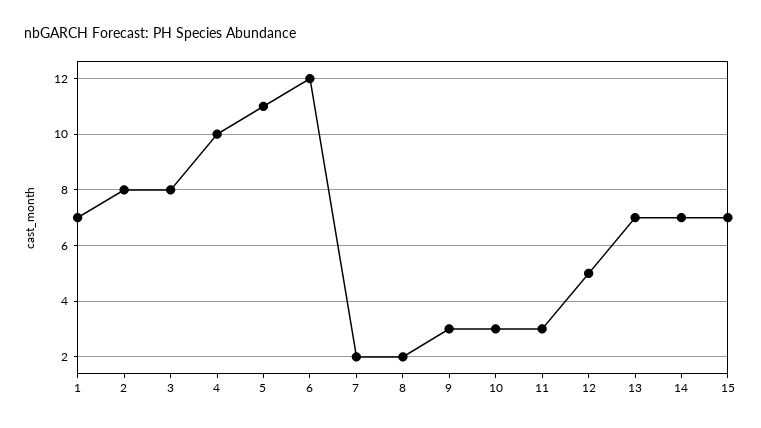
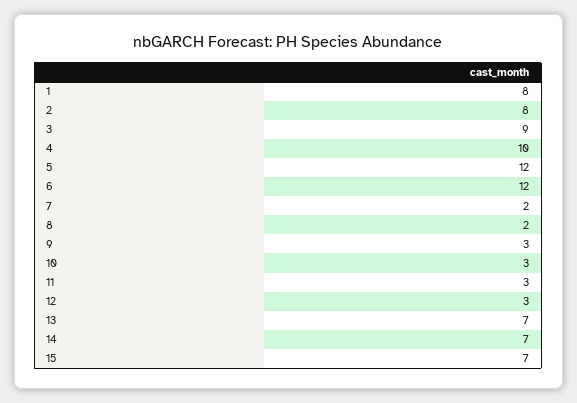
1: 7 -> 8
3: 8 -> 9
5: 11 -> 12
12: 5 -> 3

